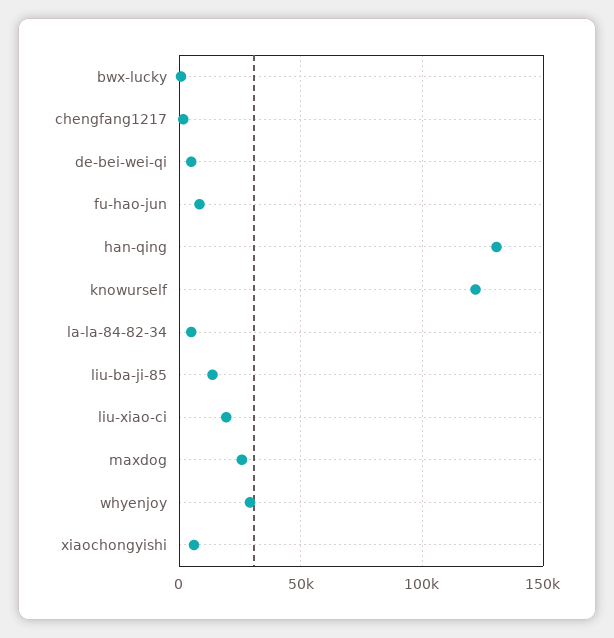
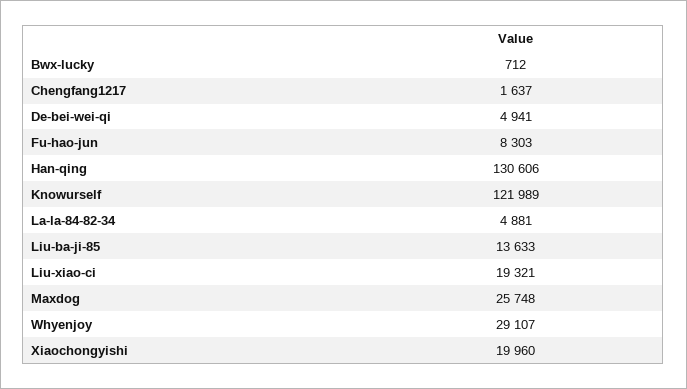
xiaochongyishi: 5000 -> 19960

